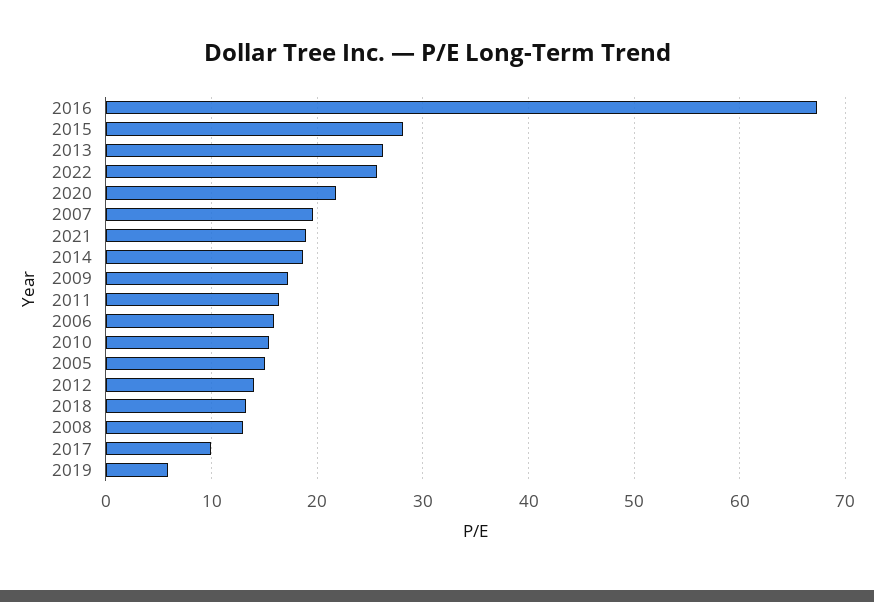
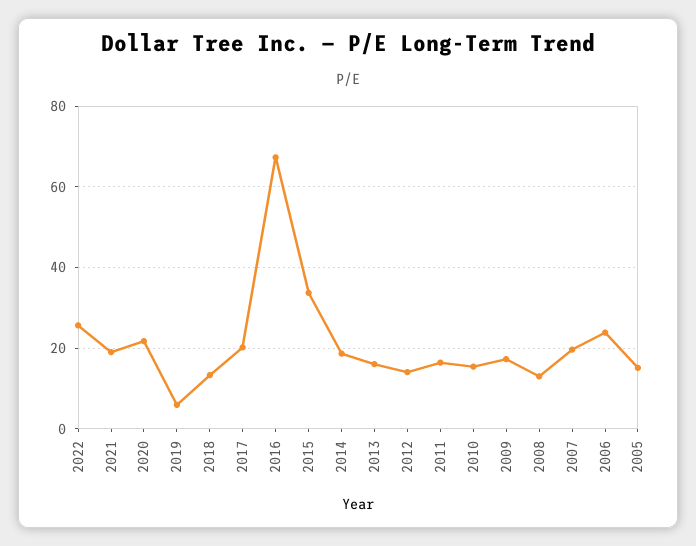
2015: 28 -> 34
2013: 26 -> 16
2006: 16 -> 24
2017: 10 -> 20

